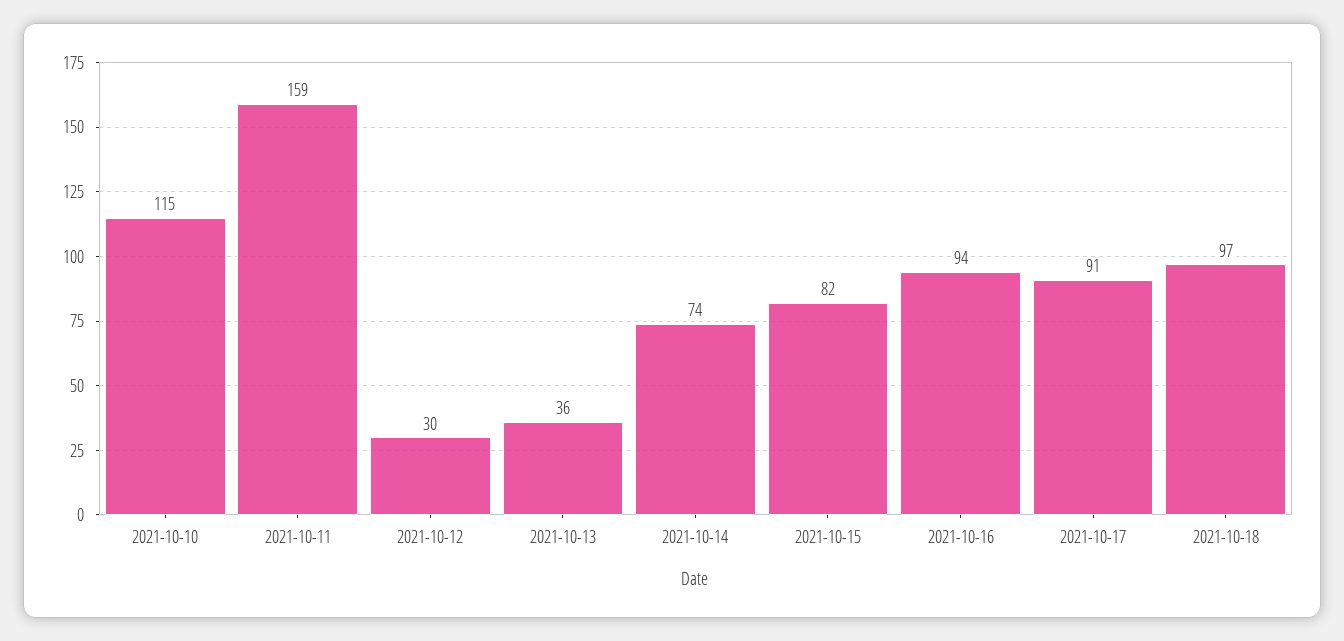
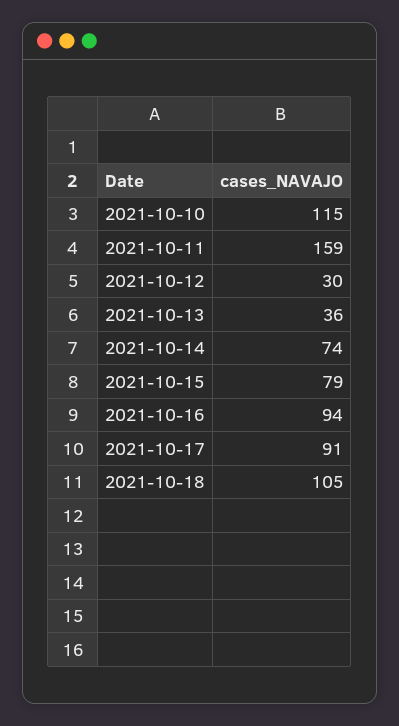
2021-10-15: 82 -> 79
2021-10-18: 97 -> 105

